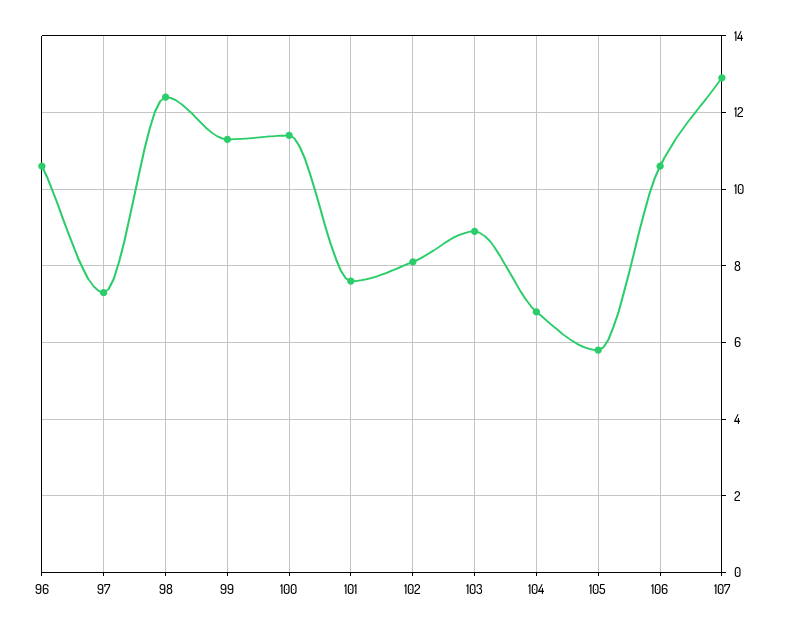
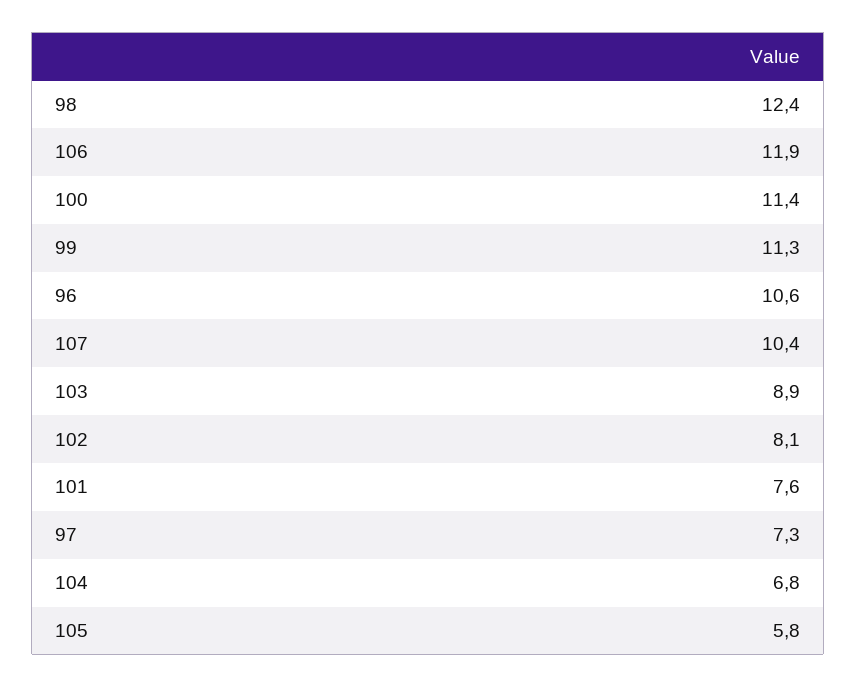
106: 10.5 -> 11.9
107: 13 -> 10.4

